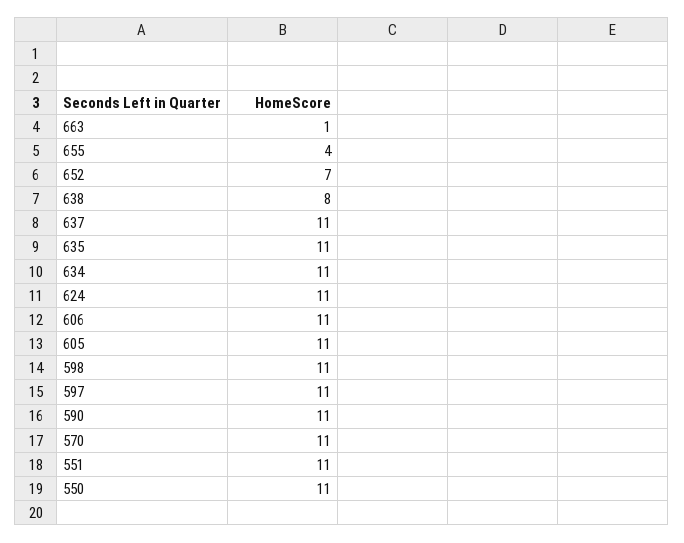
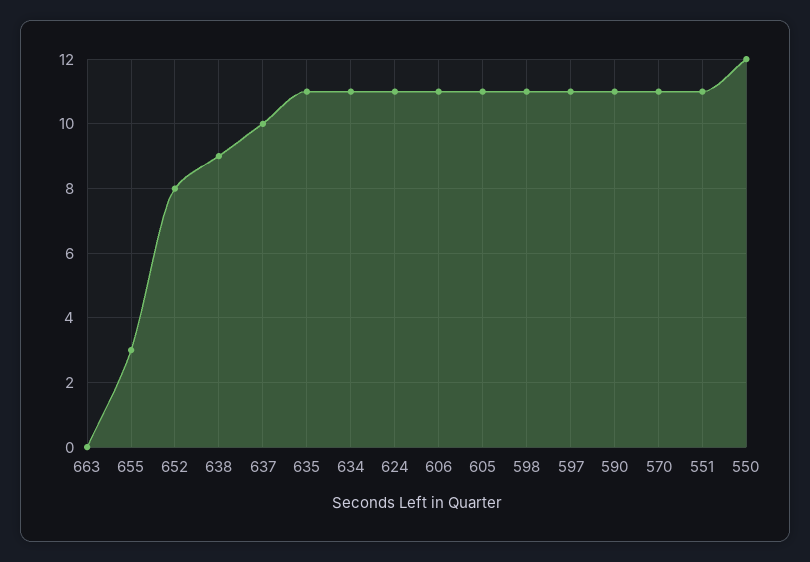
663: 1 -> 0
655: 4 -> 3
652: 7 -> 8
638: 8 -> 9
637: 11 -> 10
550: 11 -> 12

